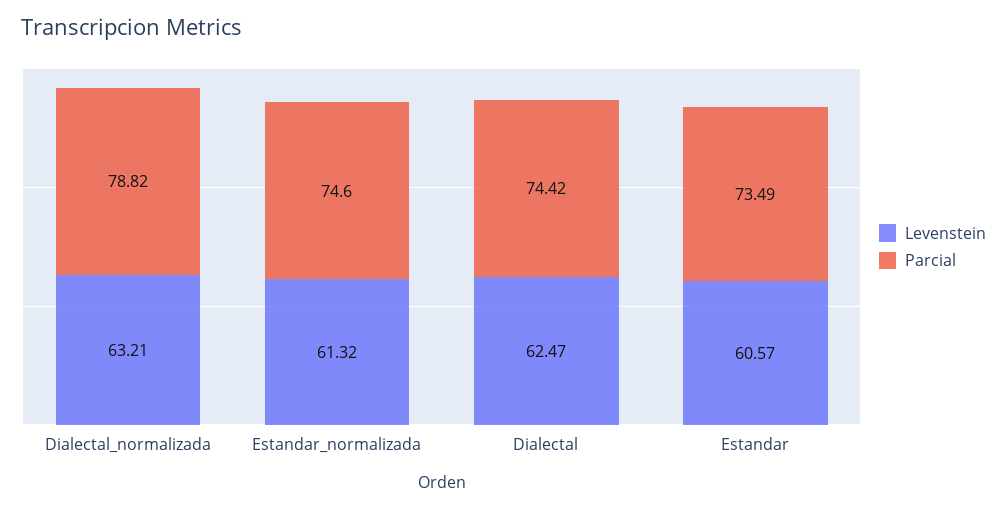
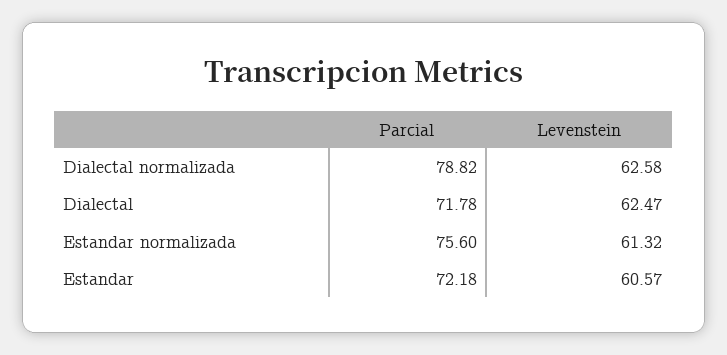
Levenstein, Dialectal_normalizada: 63.21 -> 62.58
Parcial, Estandar_normalizada: 74.6 -> 75.6
Parcial, Dialectal: 74.42 -> 71.78
Parcial, Estandar: 73.49 -> 72.18

